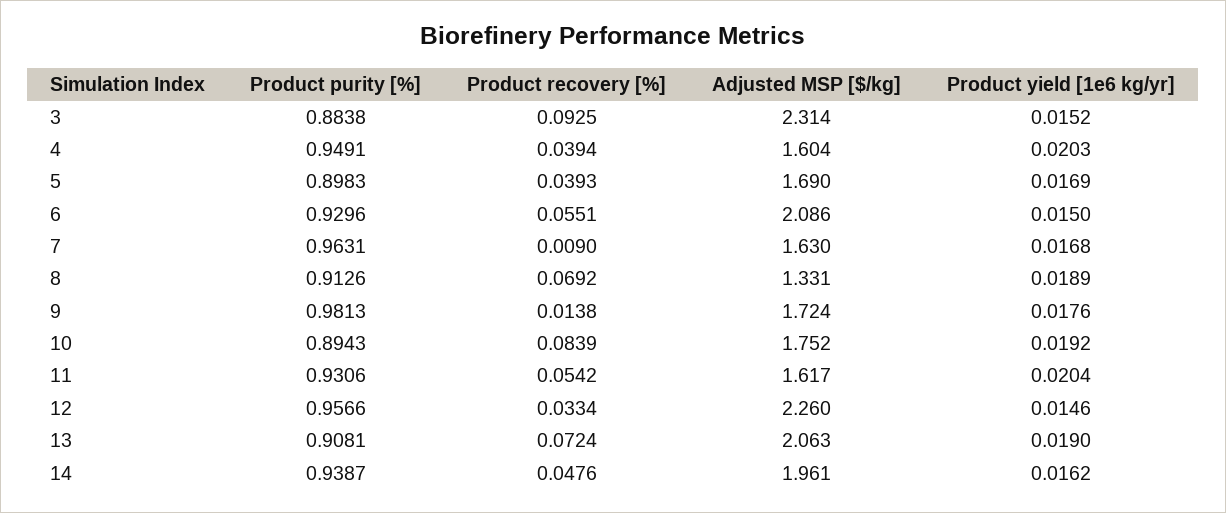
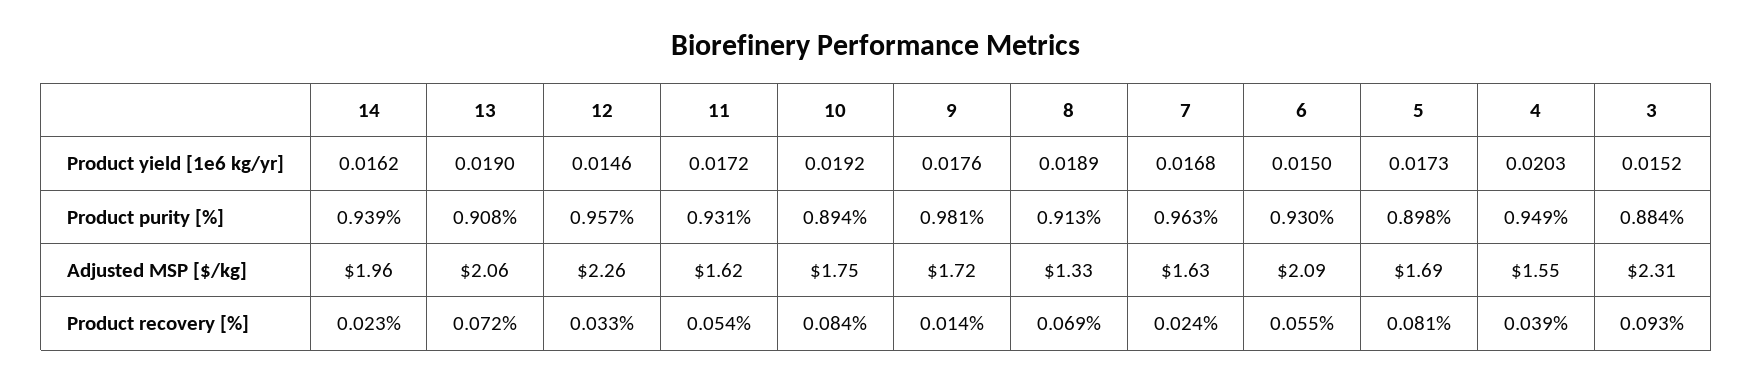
Adjusted MSP [$/kg], 4: 1.604 -> 1.55
Product recovery [%], 5: 0.0393 -> 0.081
Product yield [1e6 kg/yr], 5: 0.0169 -> 0.0173
Product recovery [%], 7: 0.009 -> 0.024
Product yield [1e6 kg/yr], 11: 0.0204 -> 0.0172
Product recovery [%], 14: 0.0476 -> 0.023

